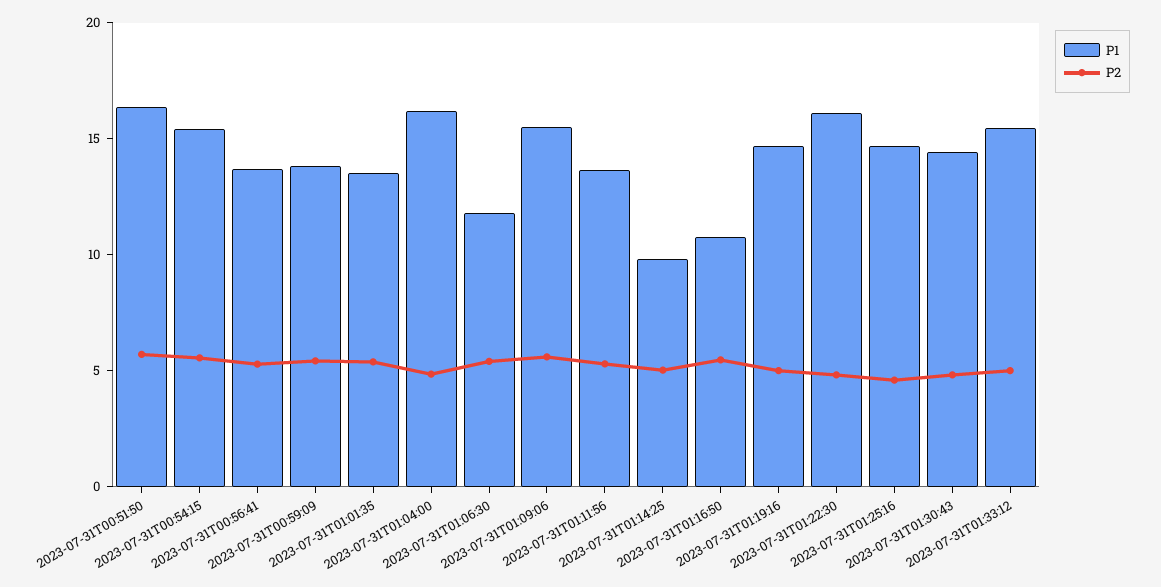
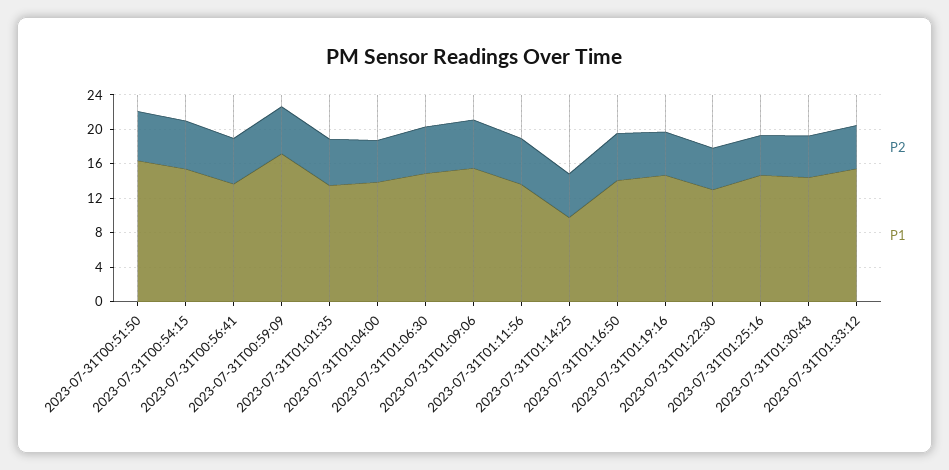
P1, 2023-07-31T00:59:09: 14 -> 17
P1, 2023-07-31T01:04:00: 16 -> 14
P1, 2023-07-31T01:06:30: 12 -> 15
P1, 2023-07-31T01:16:50: 11 -> 14
P1, 2023-07-31T01:22:30: 16 -> 13

